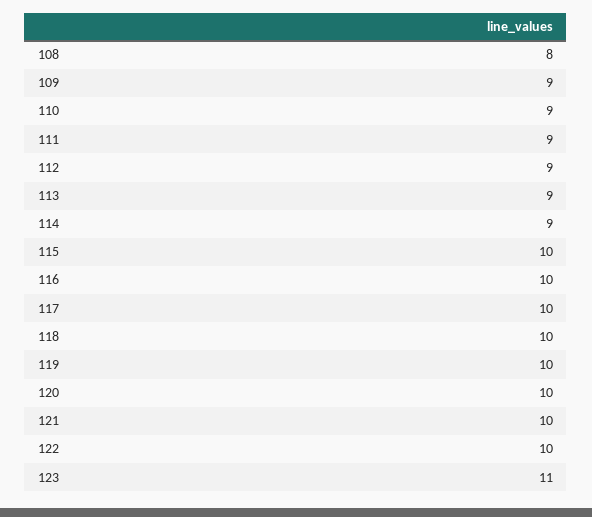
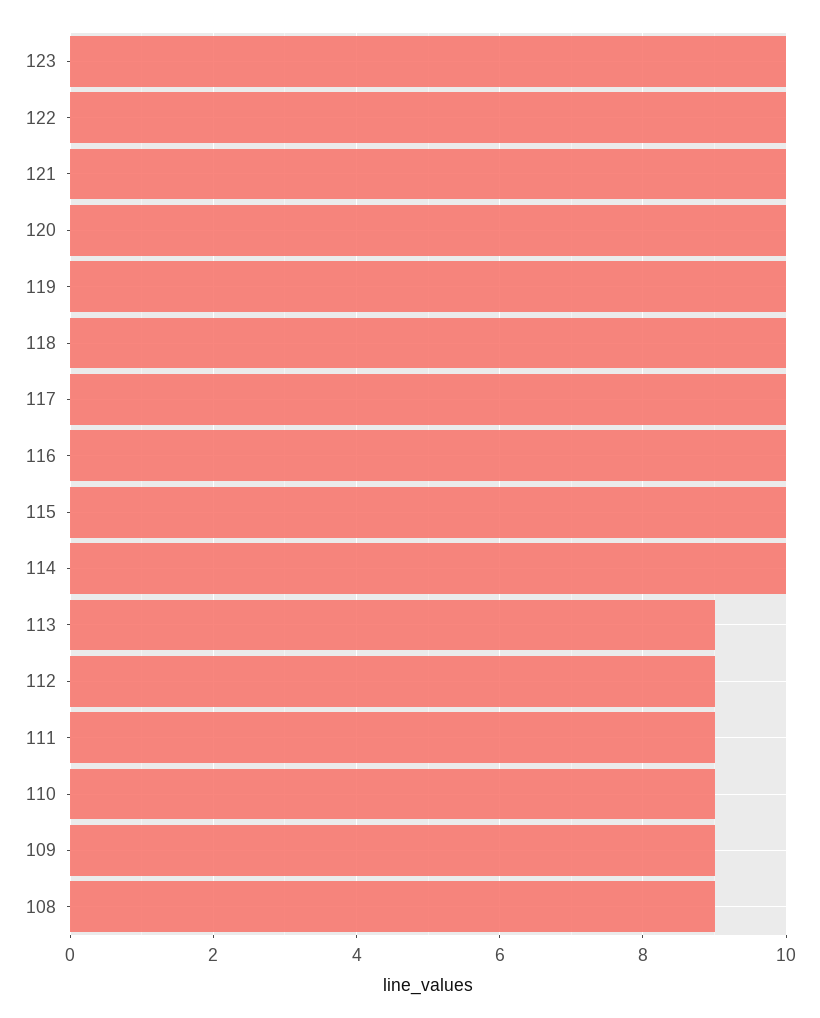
108: 8 -> 9
114: 9 -> 10
123: 11 -> 10

